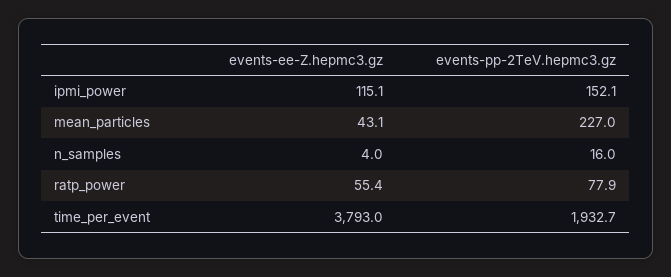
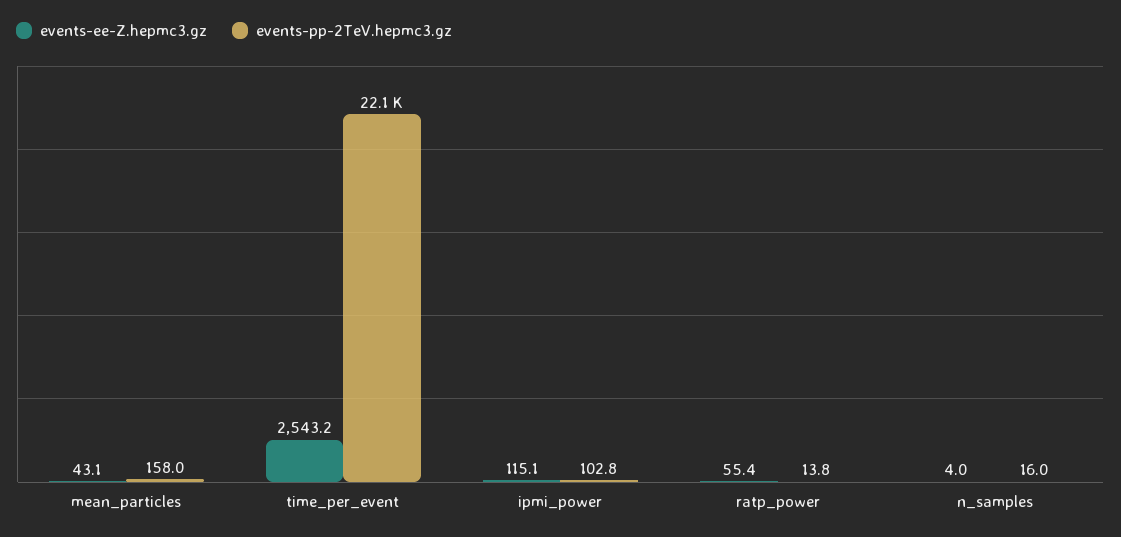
events-pp-2TeV.hepmc3.gz, ipmi_power: 152.1 -> 102.8
events-pp-2TeV.hepmc3.gz, mean_particles: 227 -> 158
events-pp-2TeV.hepmc3.gz, ratp_power: 77.9 -> 13.8
events-ee-Z.hepmc3.gz, time_per_event: 3793 -> 2543.2
events-pp-2TeV.hepmc3.gz, time_per_event: 1932.7 -> 22100

